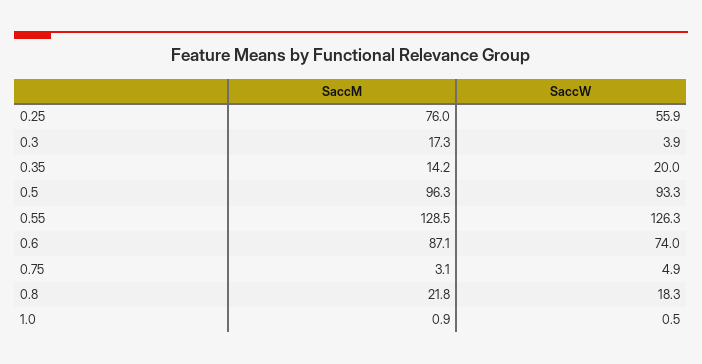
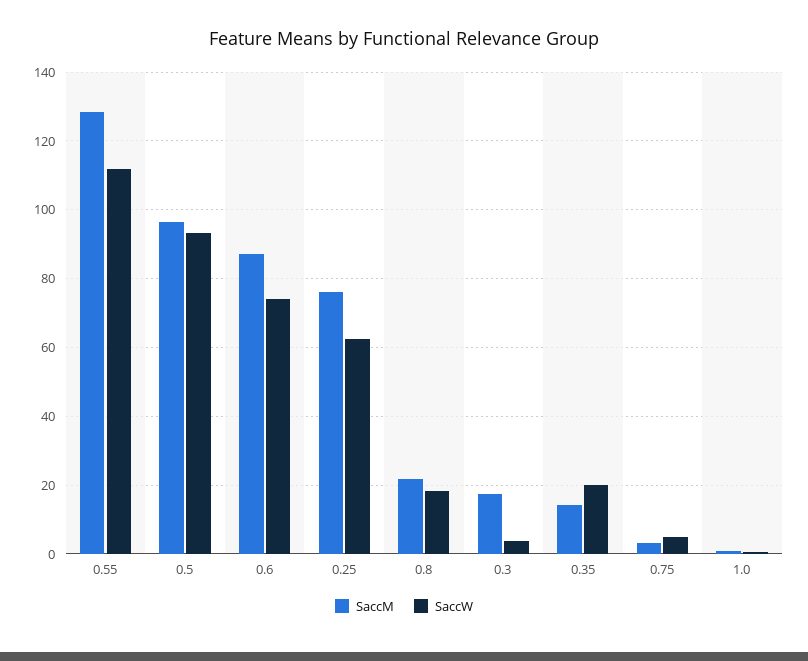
SaccW, 0.25: 55.9 -> 62
SaccW, 0.55: 126.3 -> 112

